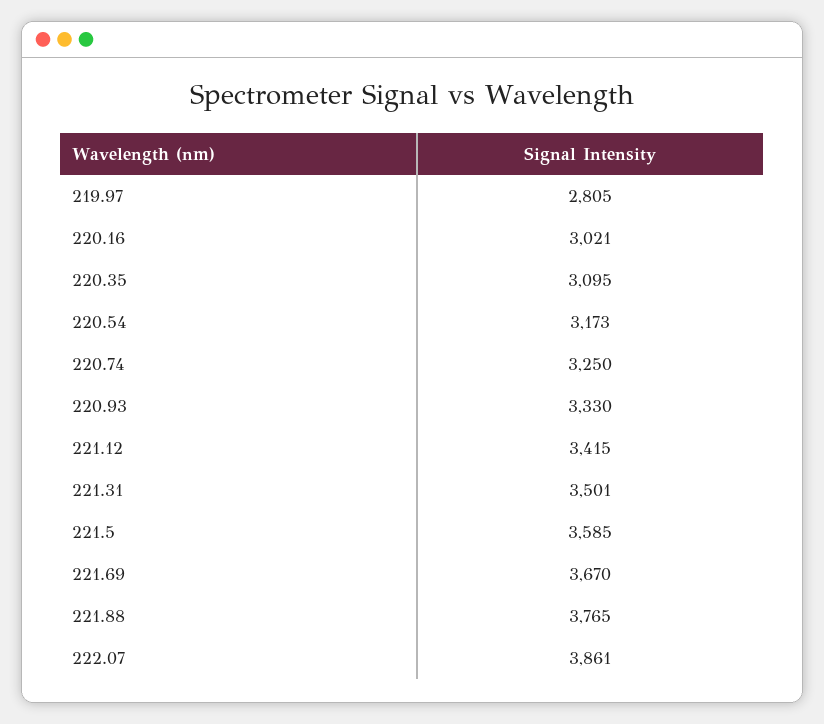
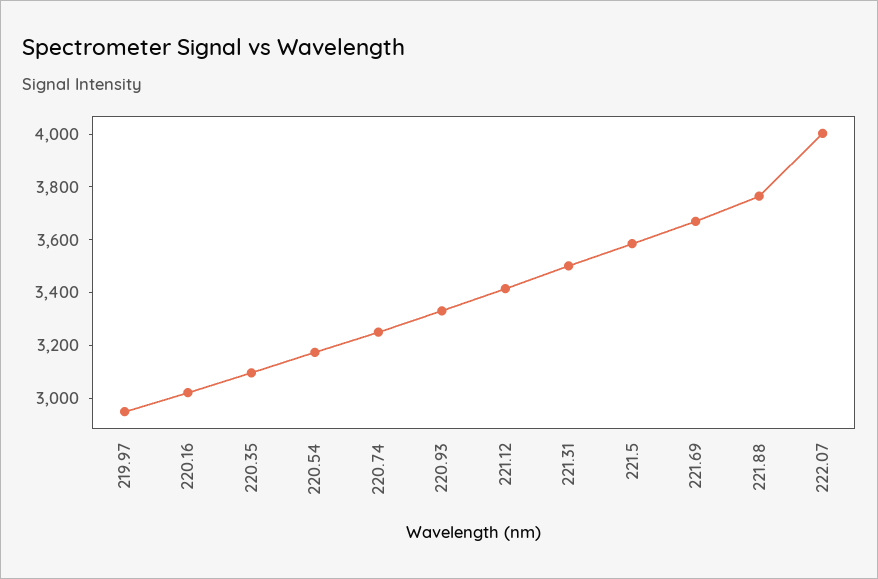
219.97: 2805 -> 2950
222.07: 3861 -> 4000

